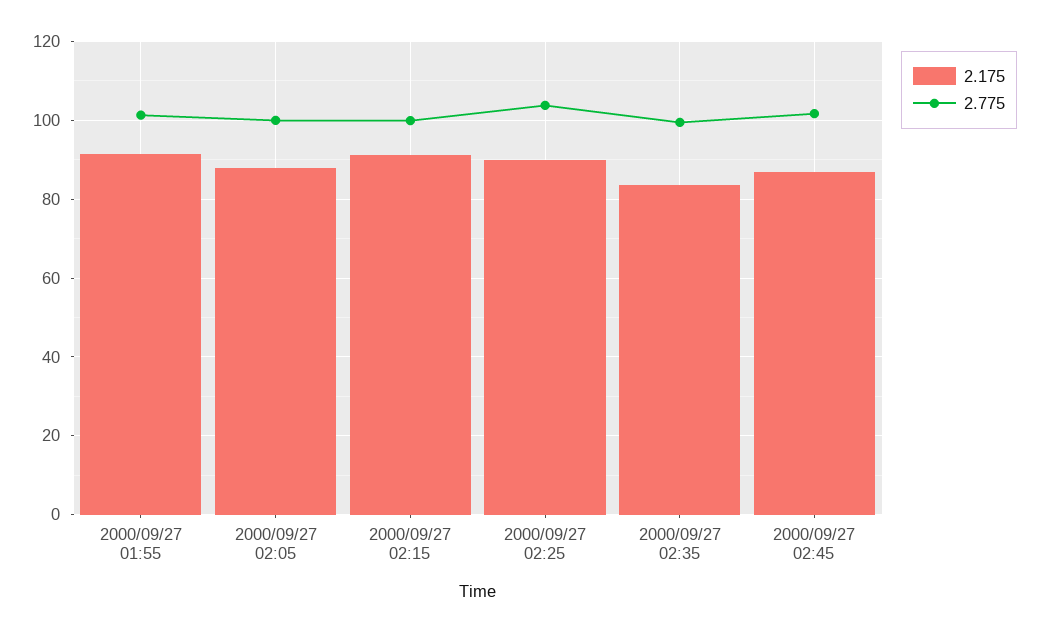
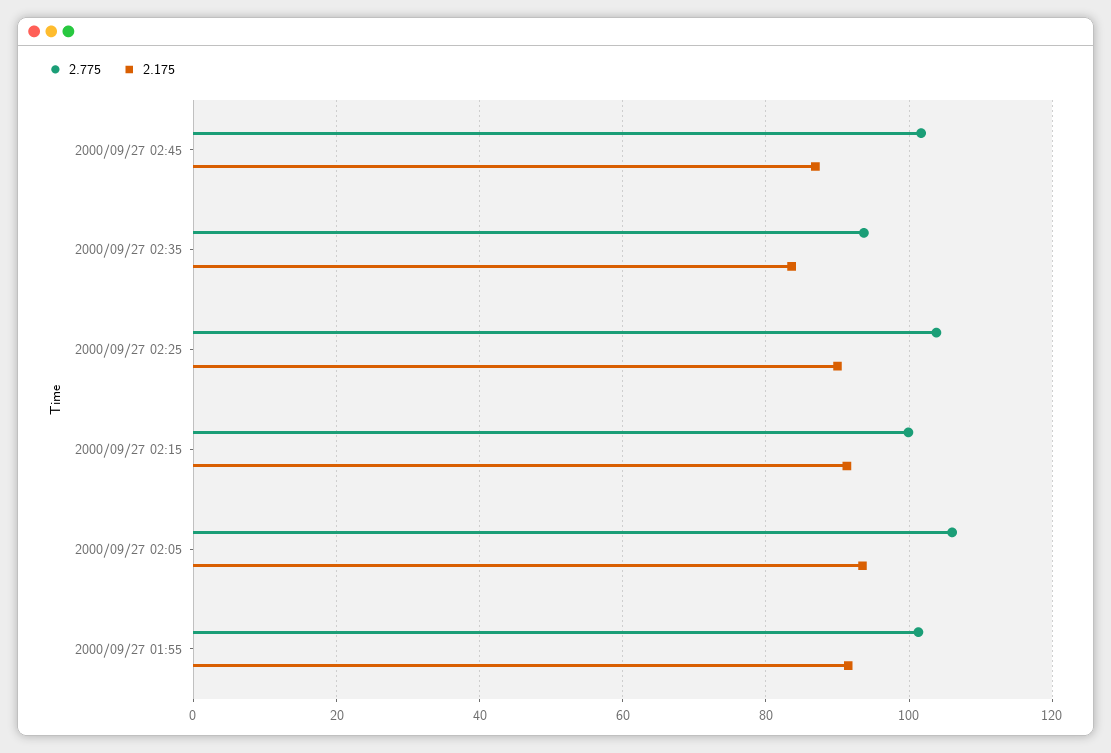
2.175, 2000/09/27 02:05: 88 -> 94
2.775, 2000/09/27 02:05: 100 -> 106
2.775, 2000/09/27 02:35: 100 -> 94

